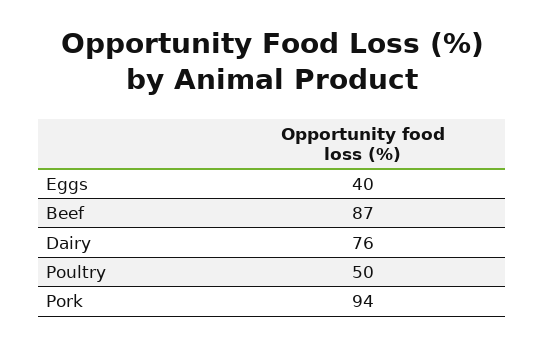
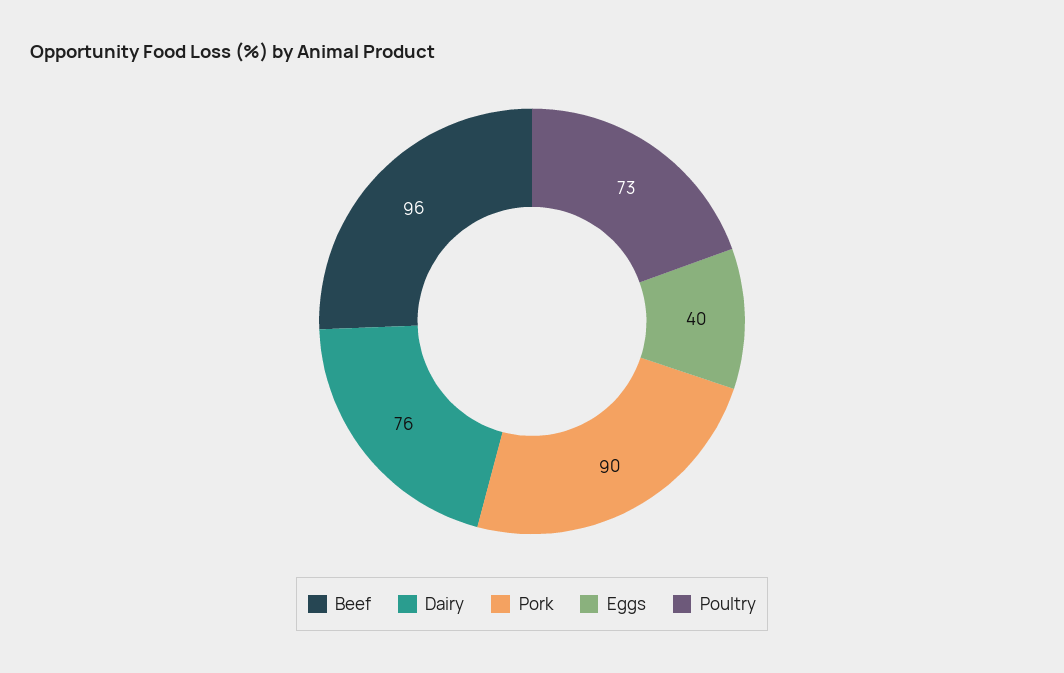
Beef: 87 -> 96
Poultry: 50 -> 73
Pork: 94 -> 90

